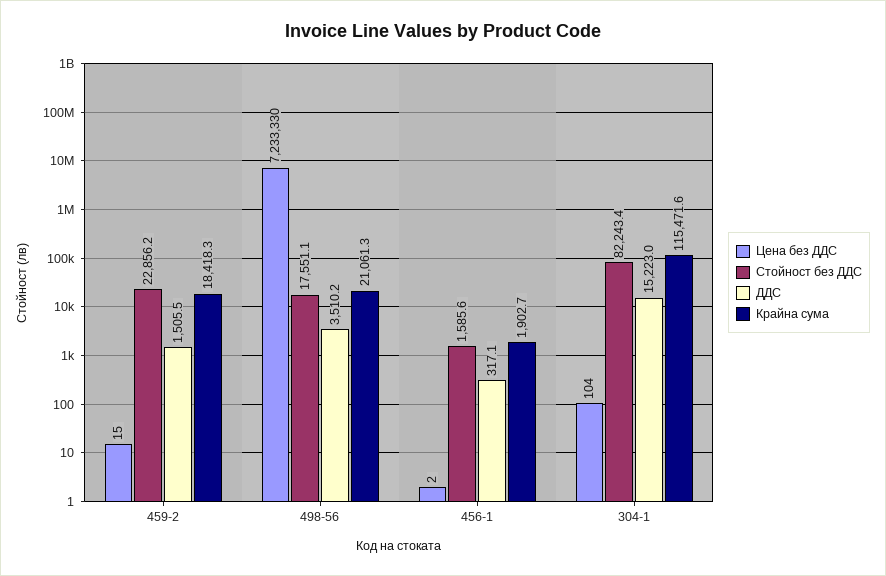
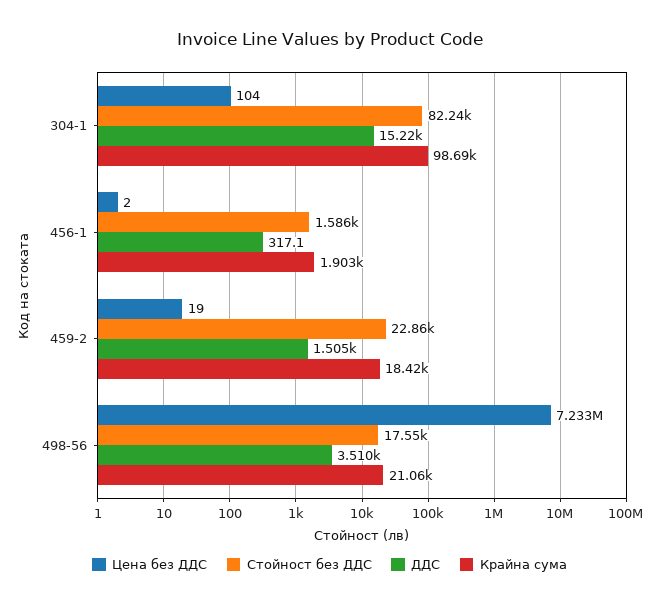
Цена без ДДС, 459-2: 15 -> 19
Крайна сума, 304-1: 115471.6 -> 98690

